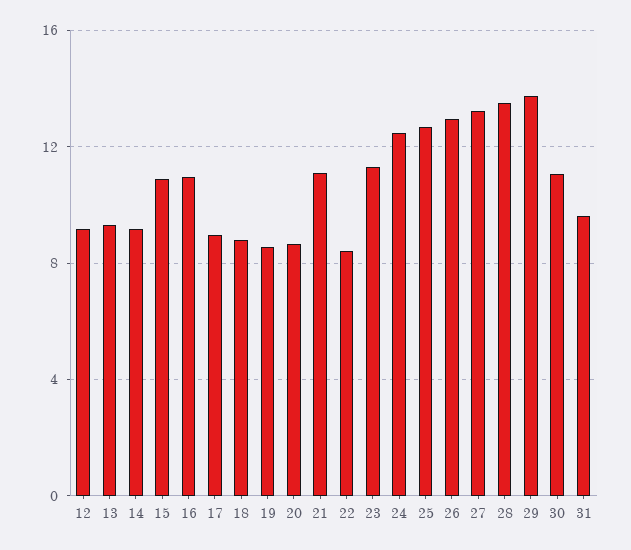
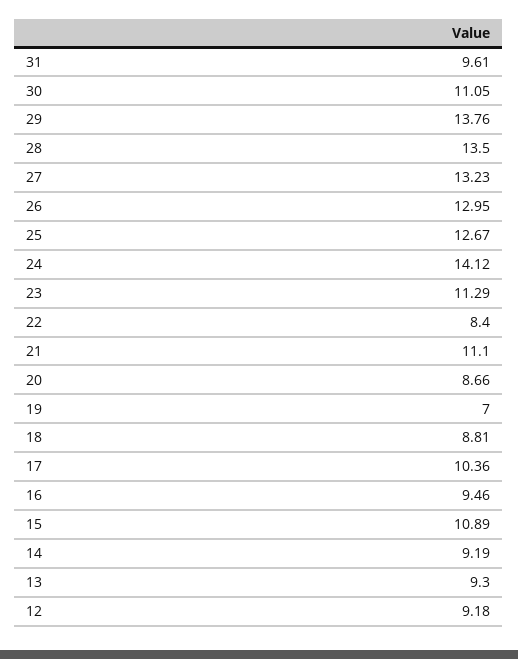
16: 11 -> 9.46
17: 9 -> 10.36
19: 8.5 -> 7
24: 12.5 -> 14.12

